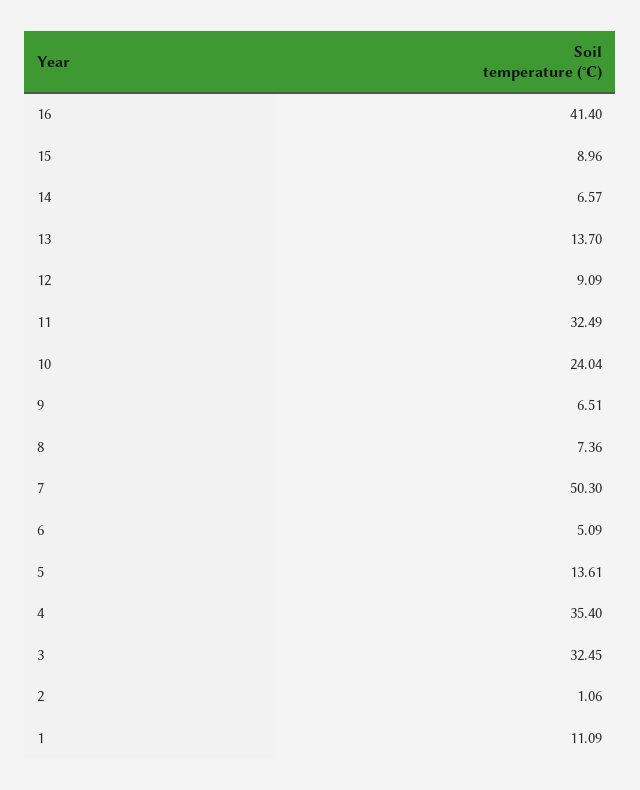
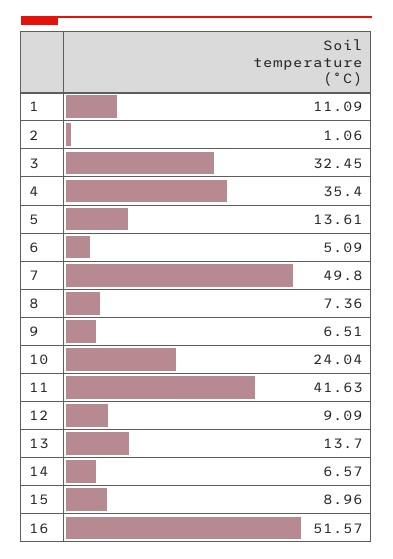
16: 41.4 -> 51.57
11: 32.49 -> 41.63
7: 50.3 -> 49.8

